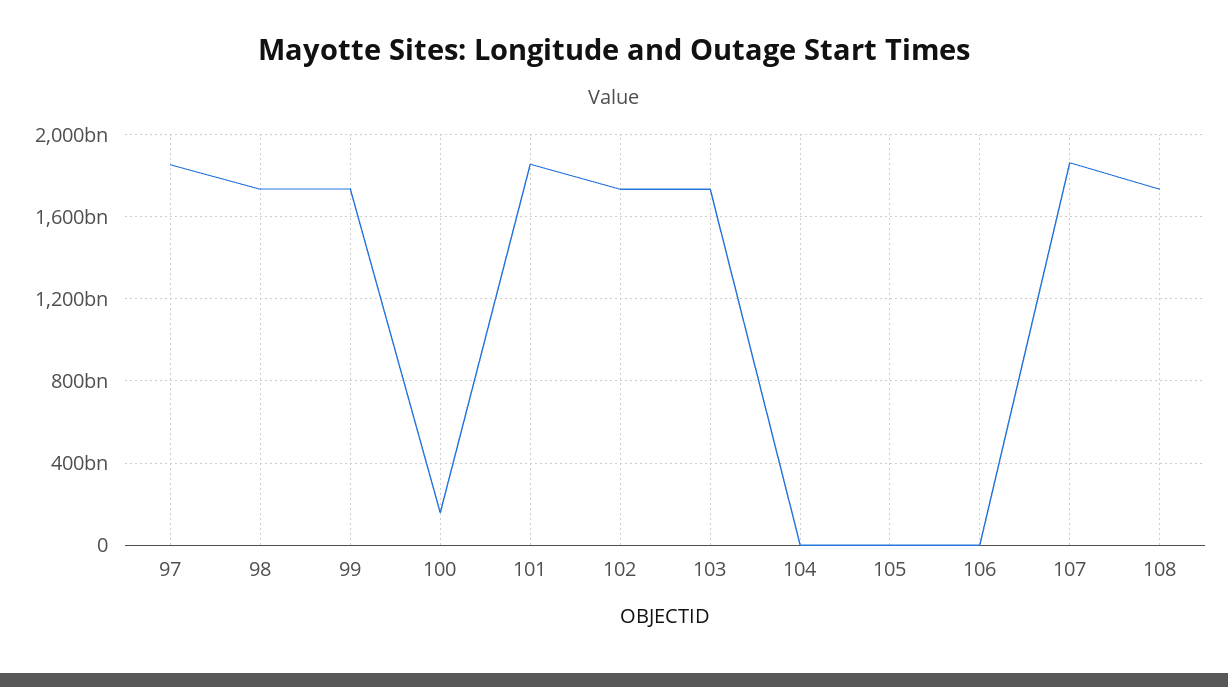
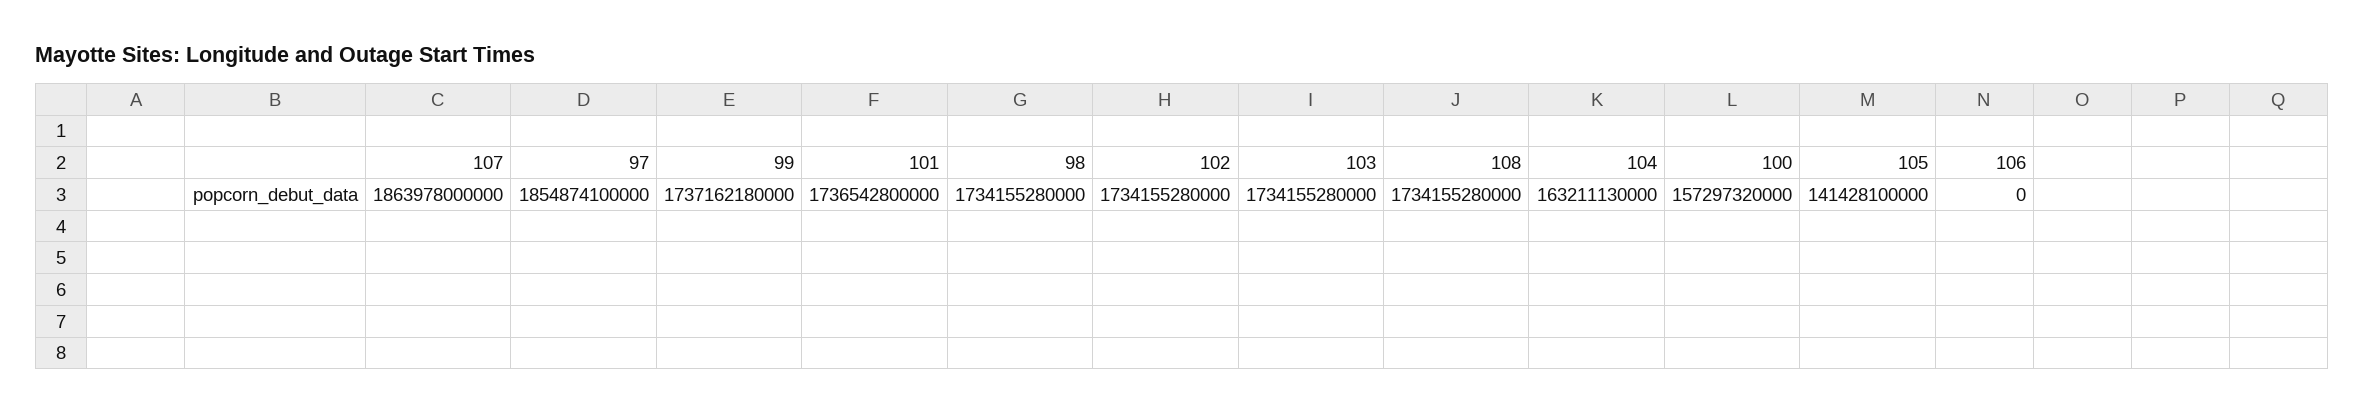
101: 1850000000000 -> 1736542800000
104: 0 -> 163211130000
105: 0 -> 141428100000

